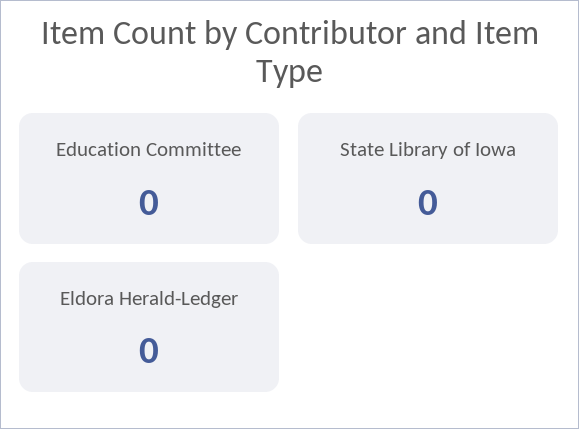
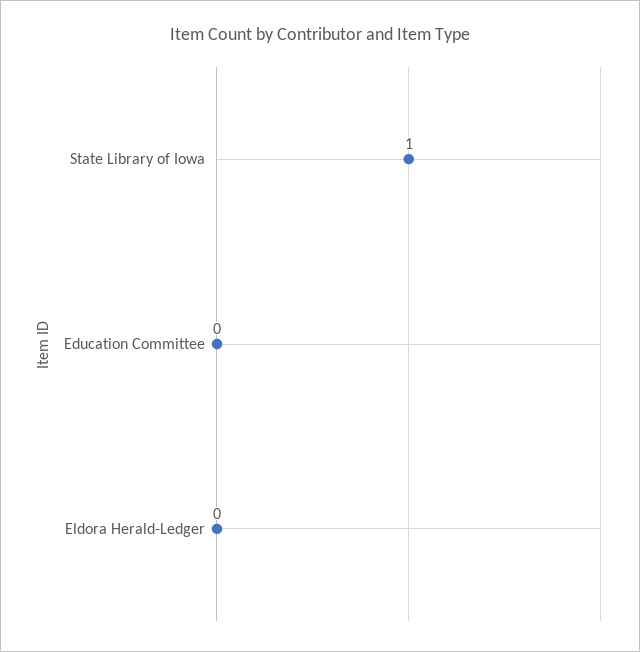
State Library of Iowa: 0 -> 1

